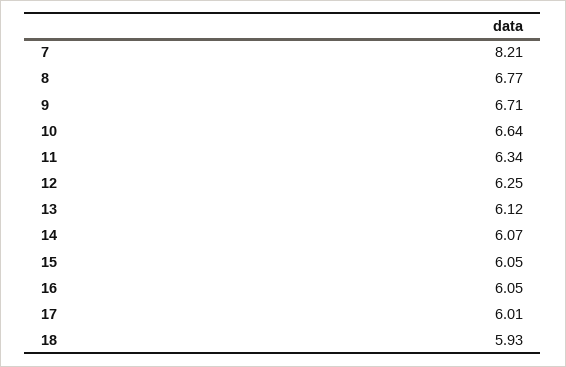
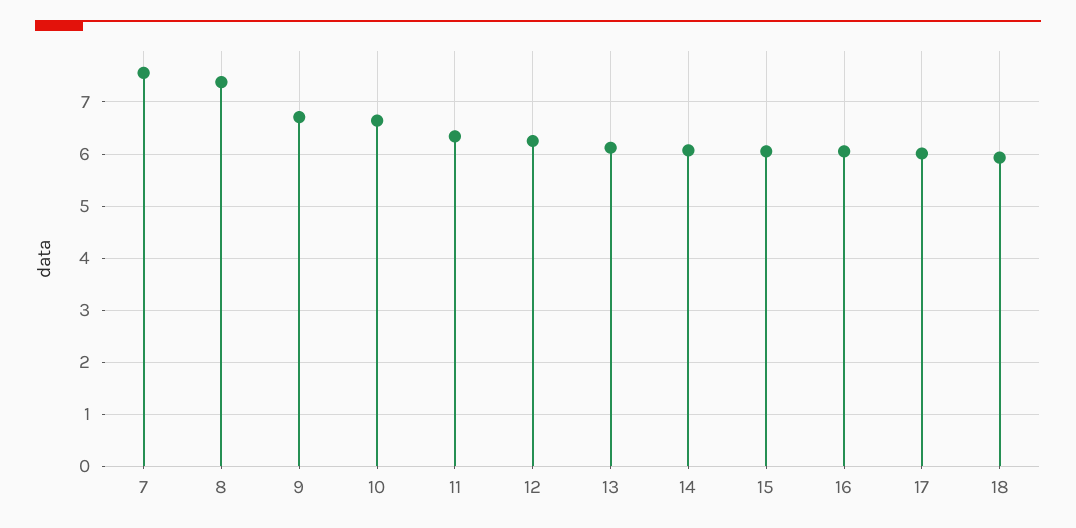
7: 8.21 -> 7.6
8: 6.77 -> 7.4

